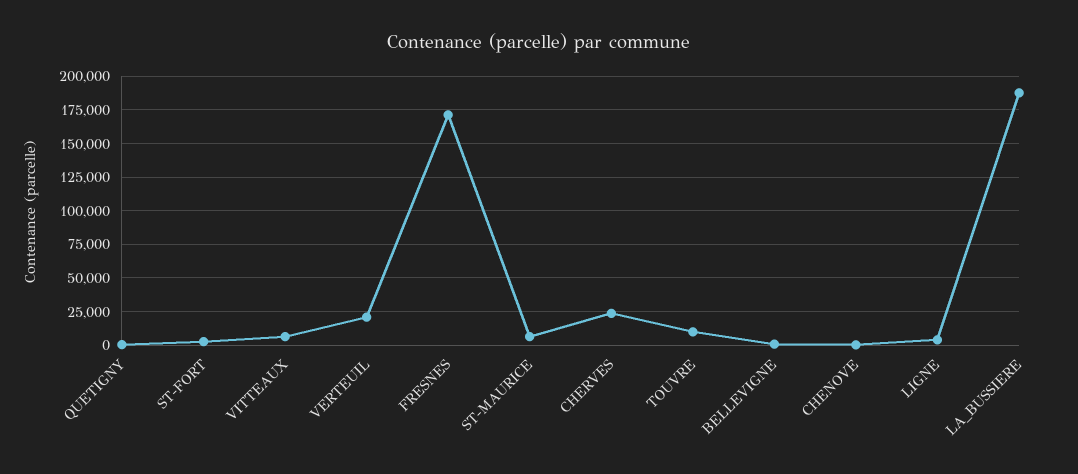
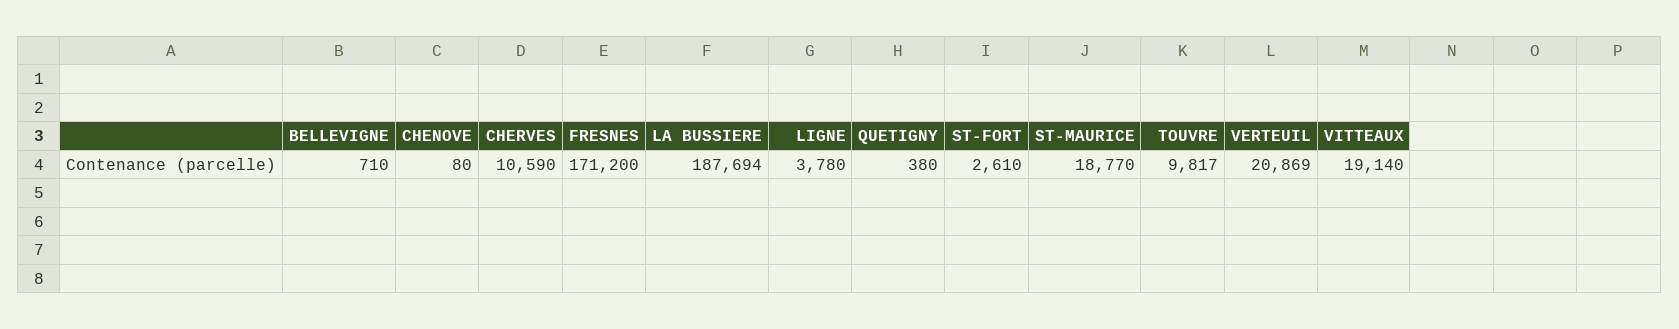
VITTEAUX: 5000 -> 19140
ST-MAURICE: 5000 -> 18770
CHERVES: 25000 -> 10590

